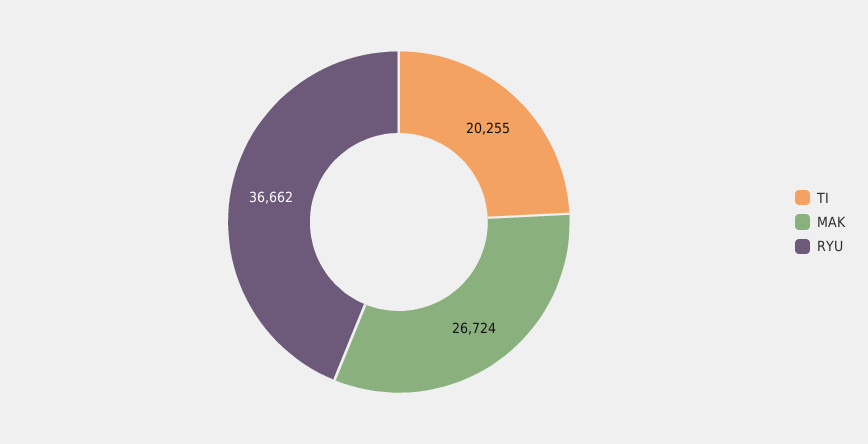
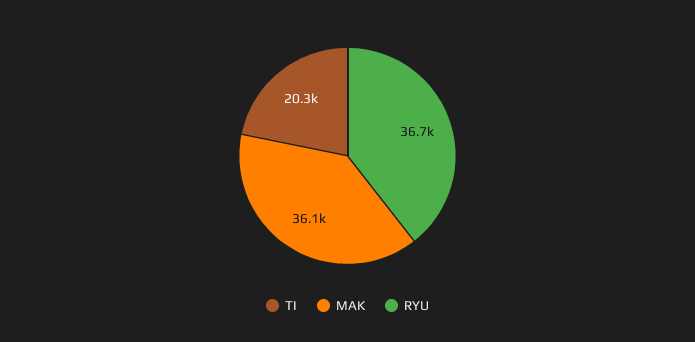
MAK: 26724 -> 36100

